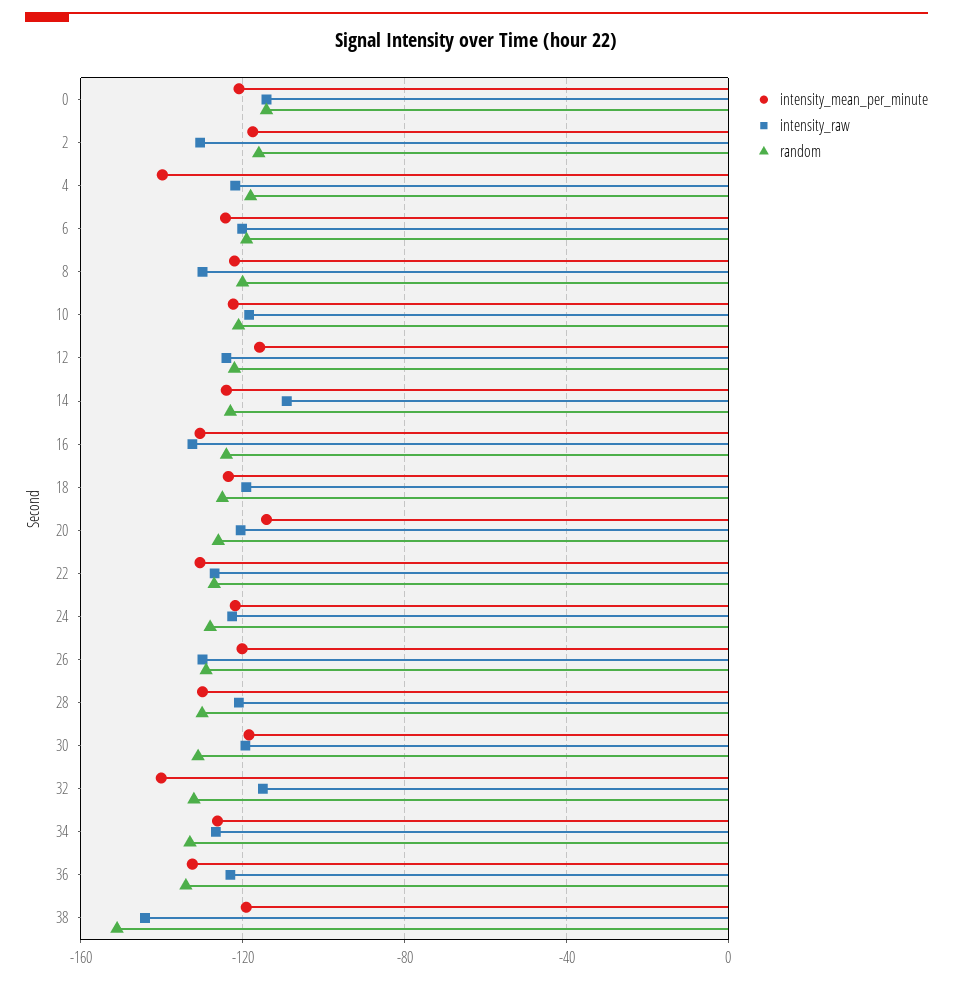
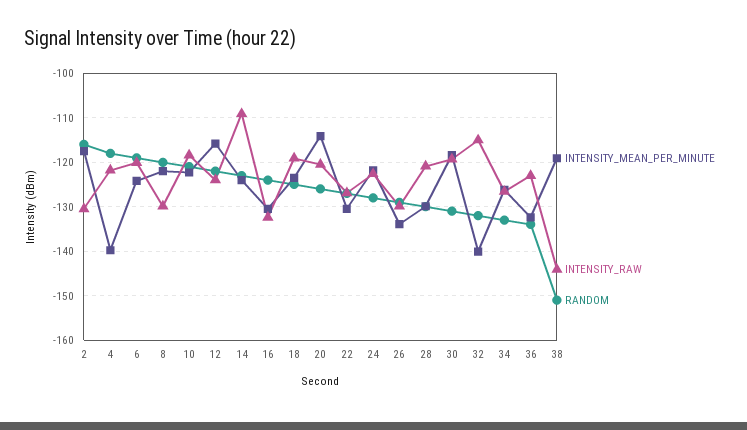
intensity_mean_per_minute, 0: -120 -> none
intensity_raw, 0: -115 -> none
random, 0: -115 -> none
intensity_mean_per_minute, 26: -120 -> -134

